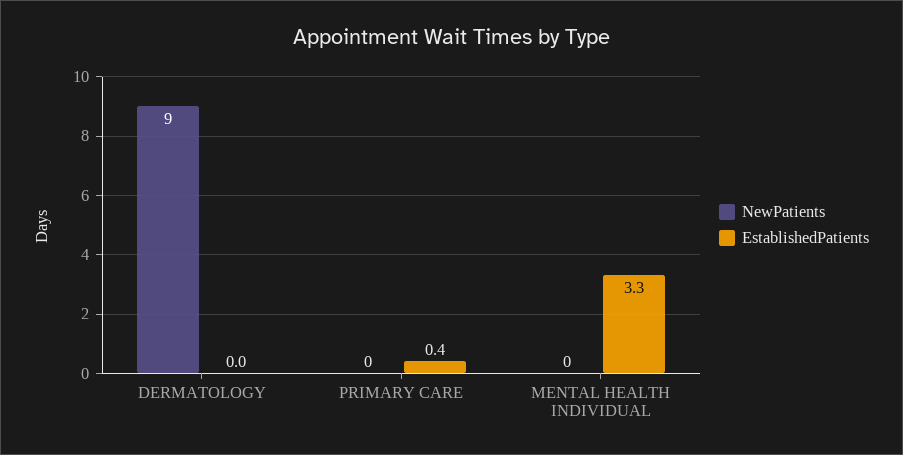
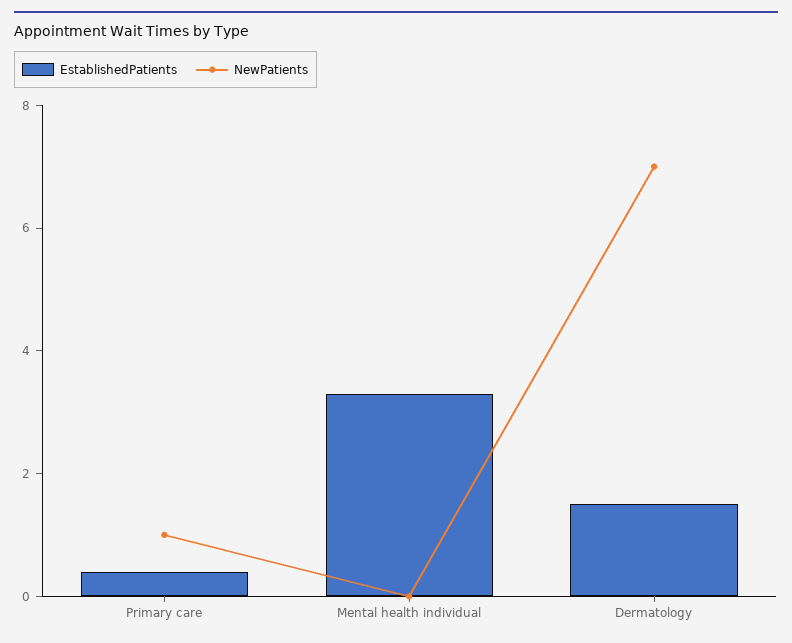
NewPatients, DERMATOLOGY: 9 -> 7
EstablishedPatients, DERMATOLOGY: 0 -> 1.5
NewPatients, PRIMARY CARE: 0 -> 1

